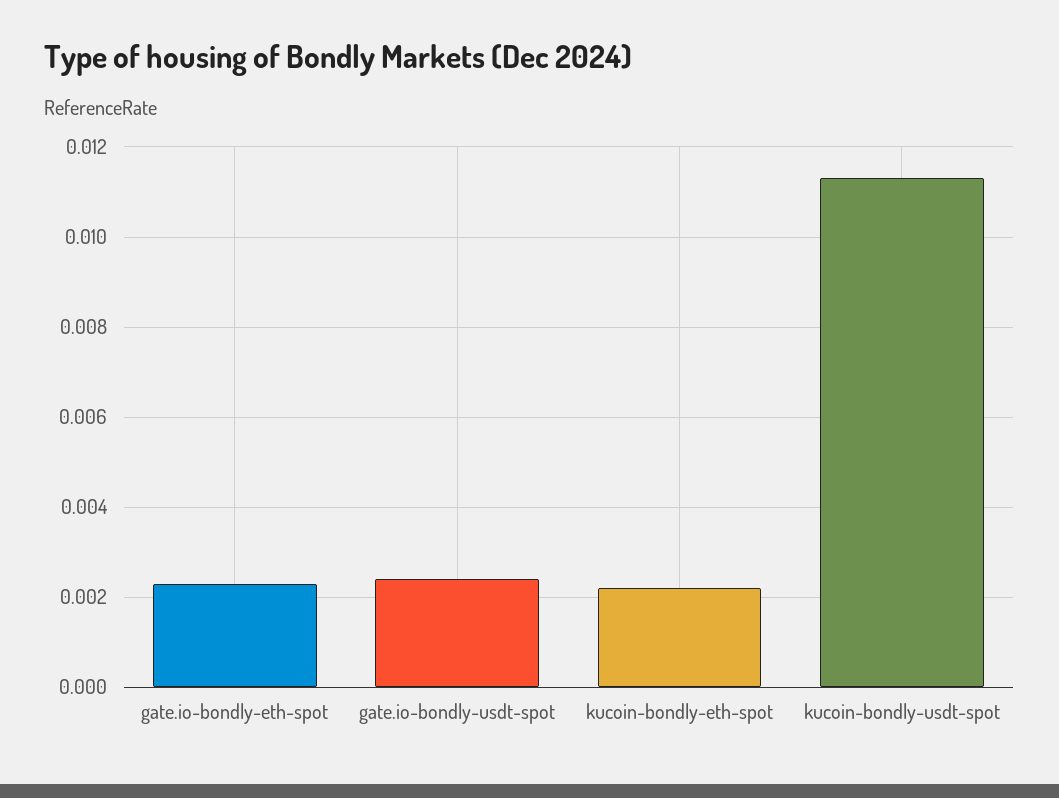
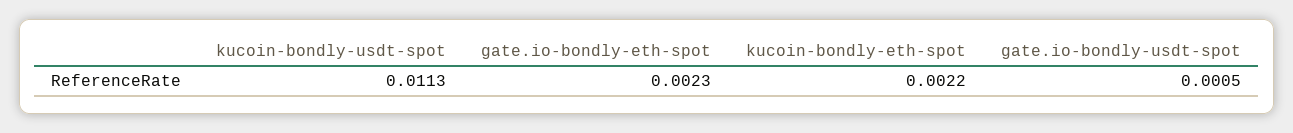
gate.io-bondly-usdt-spot: 0.0025 -> 0.0005

